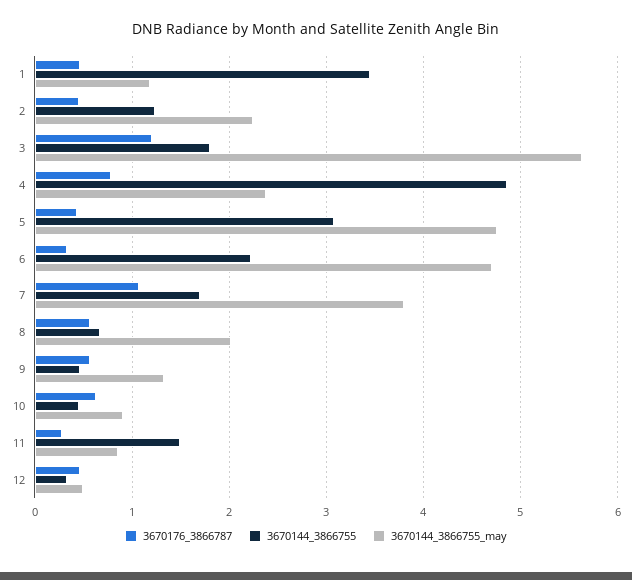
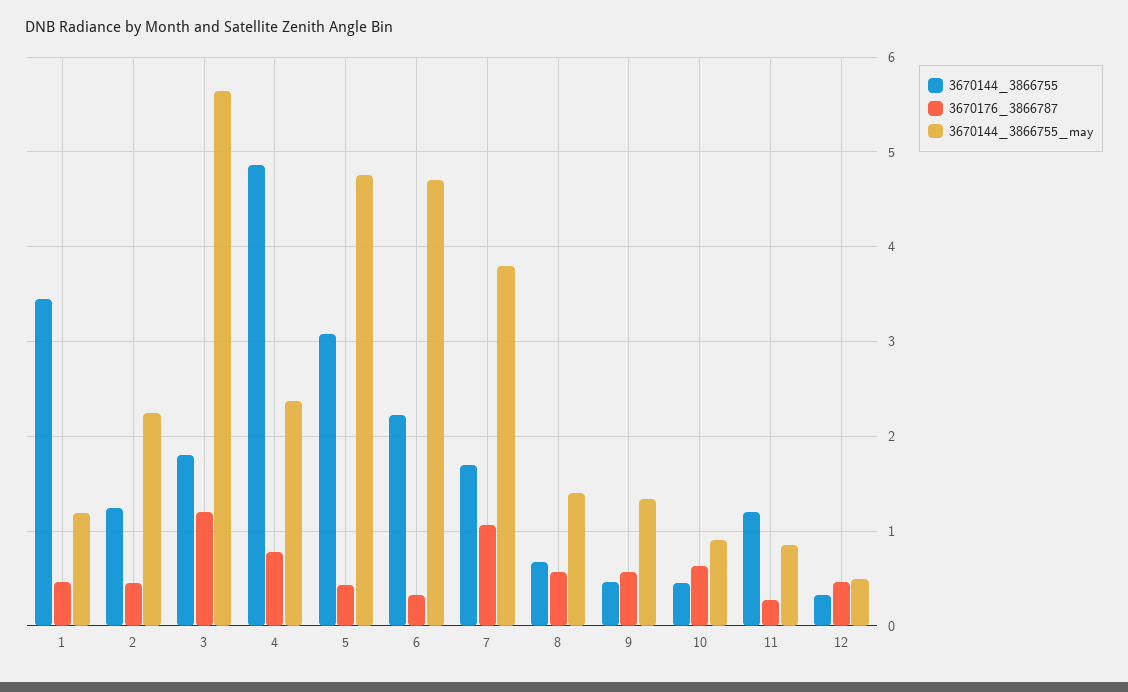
3670144_3866755_may, 8: 2 -> 1.4
3670144_3866755, 11: 1.5 -> 1.2

